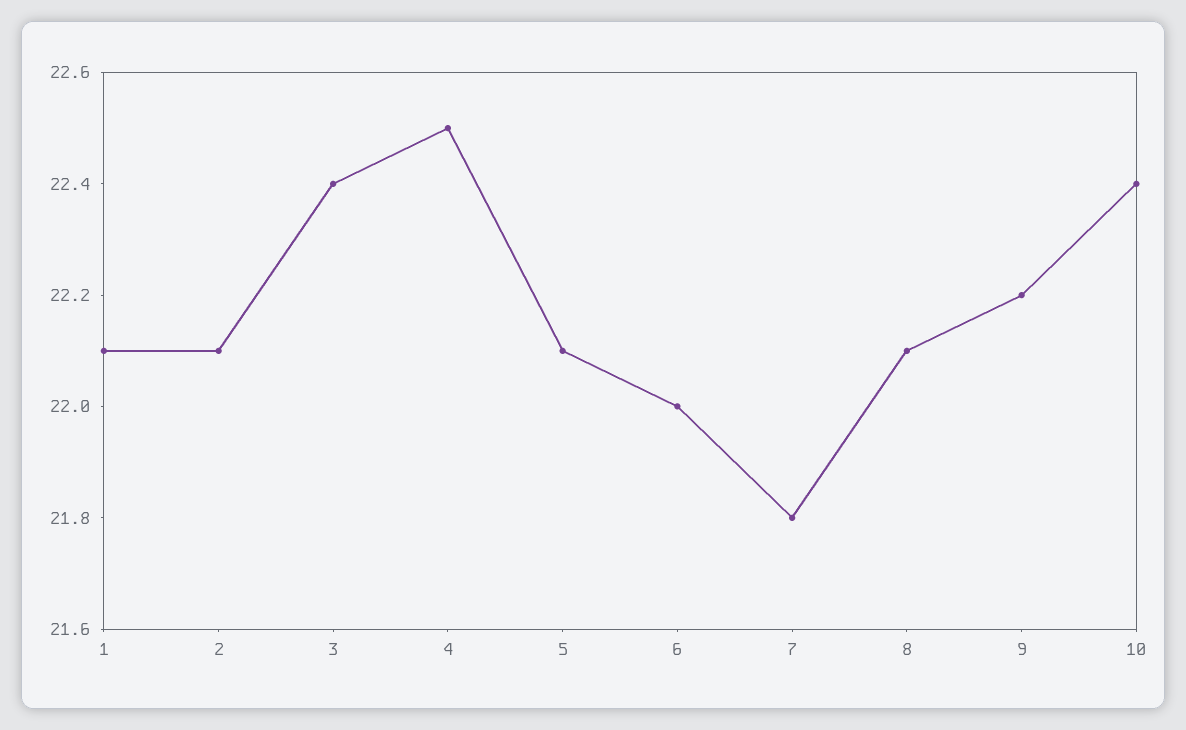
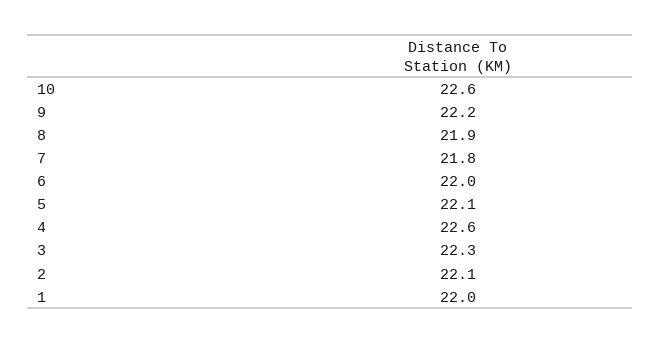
1: 22.1 -> 22
3: 22.4 -> 22.3
4: 22.5 -> 22.6
8: 22.1 -> 21.9
10: 22.4 -> 22.6

